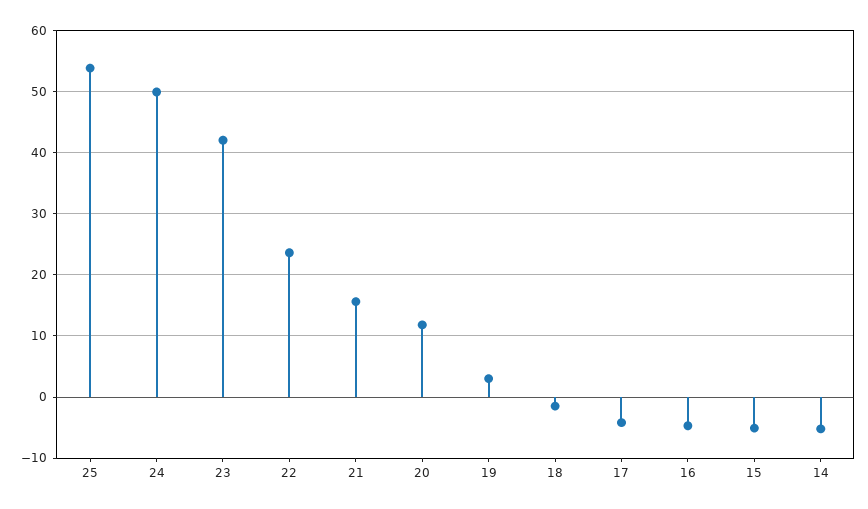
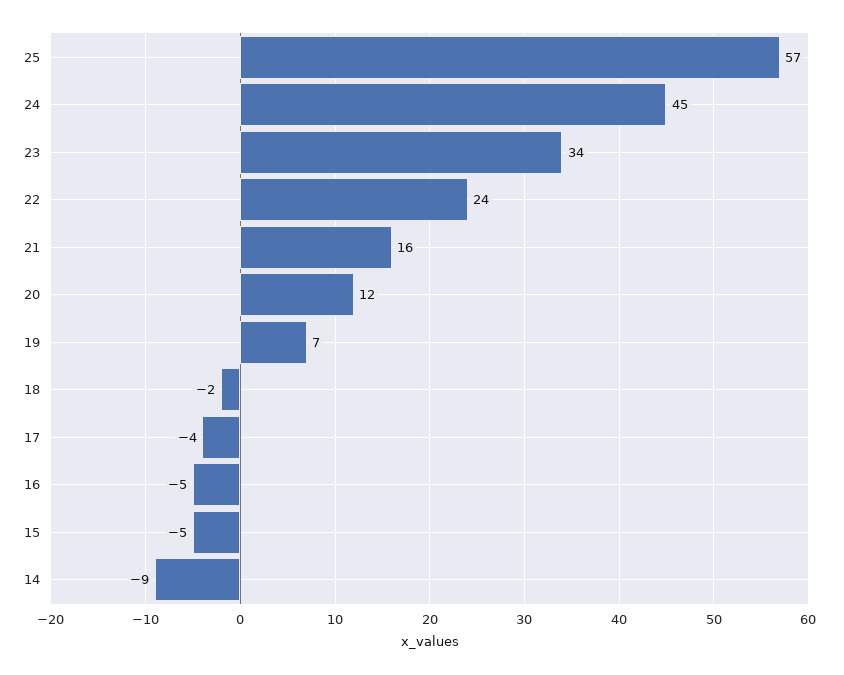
25: 54 -> 57
24: 50 -> 45
23: 42 -> 34
19: 3 -> 7
14: -5 -> -9

